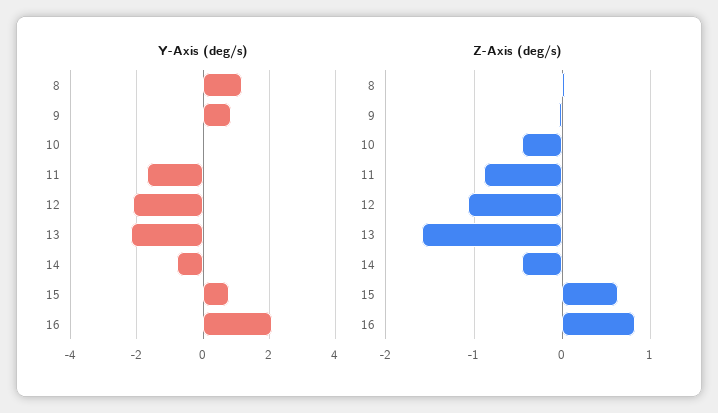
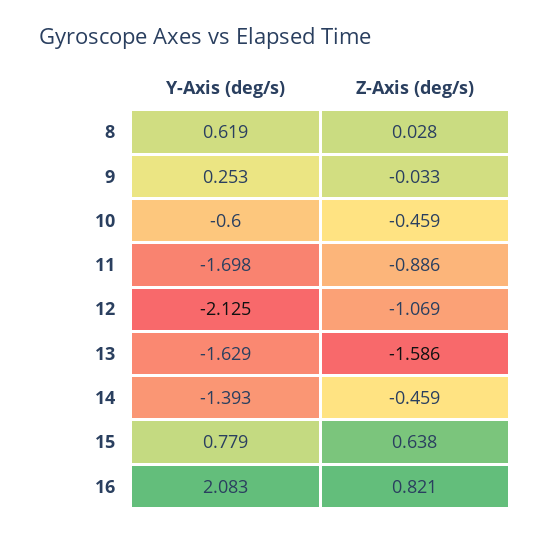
Y-Axis (deg/s), 8: 1.2 -> 0.619
Y-Axis (deg/s), 9: 0.8 -> 0.253
Y-Axis (deg/s), 10: 0 -> -0.6
Y-Axis (deg/s), 13: -2.2 -> -1.629
Y-Axis (deg/s), 14: -0.8 -> -1.393

